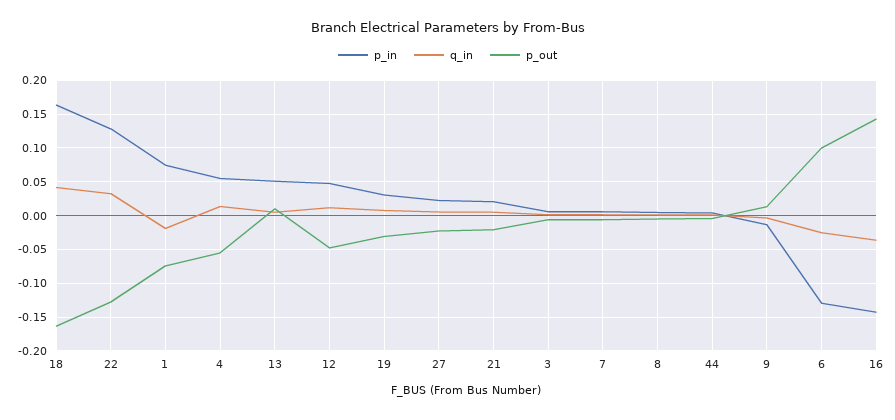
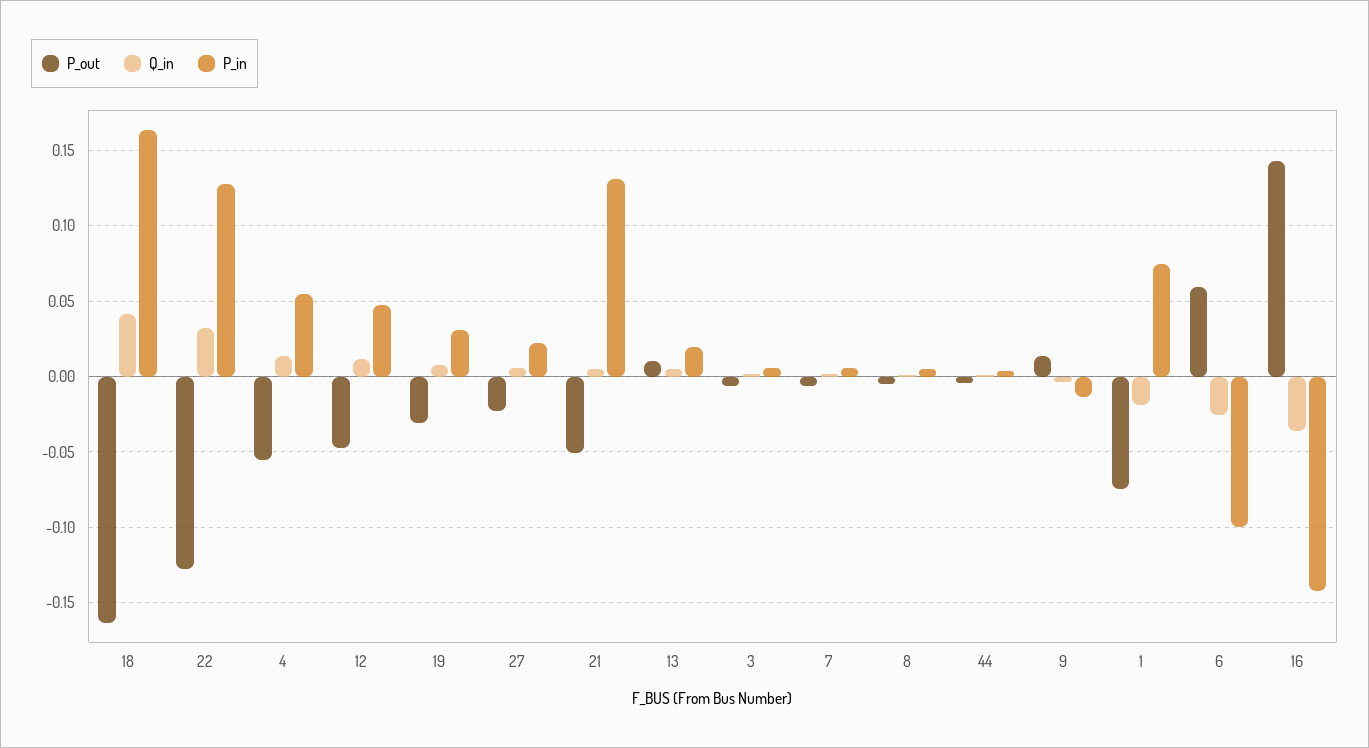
p_in, 13: 0.05 -> 0.02
p_in, 21: 0.02 -> 0.13
p_out, 21: -0.02 -> -0.05
p_in, 6: -0.13 -> -0.1
p_out, 6: 0.1 -> 0.06

